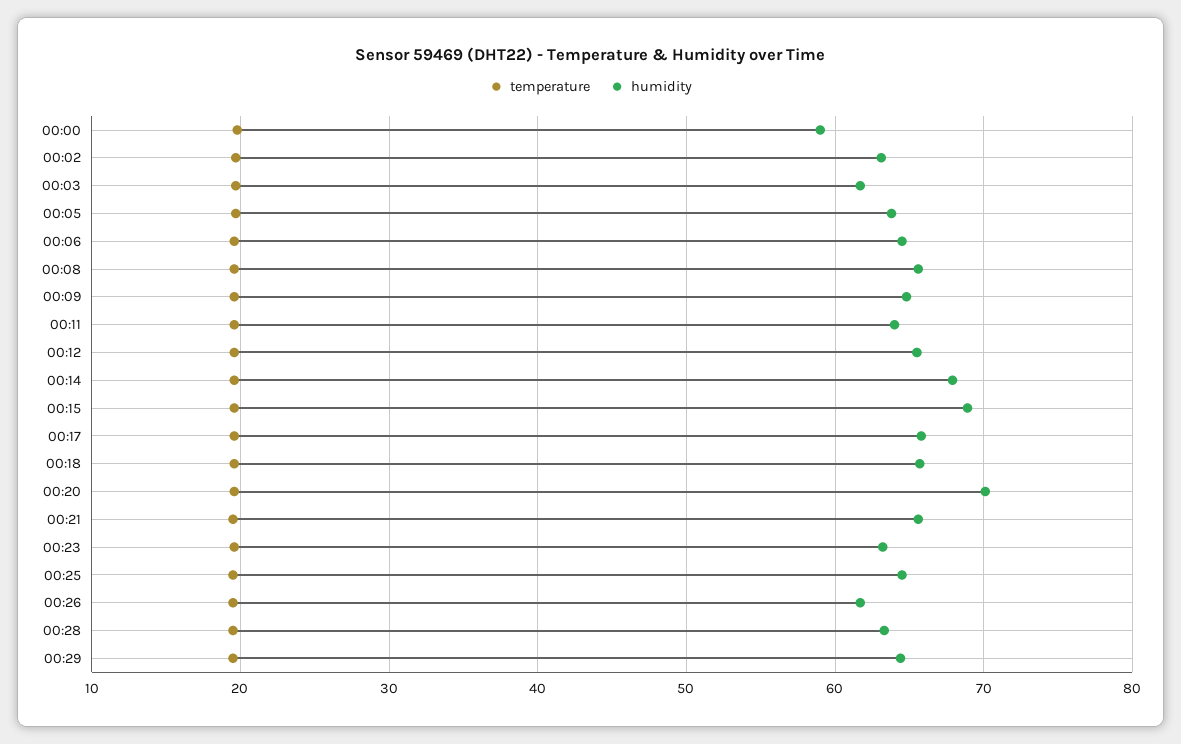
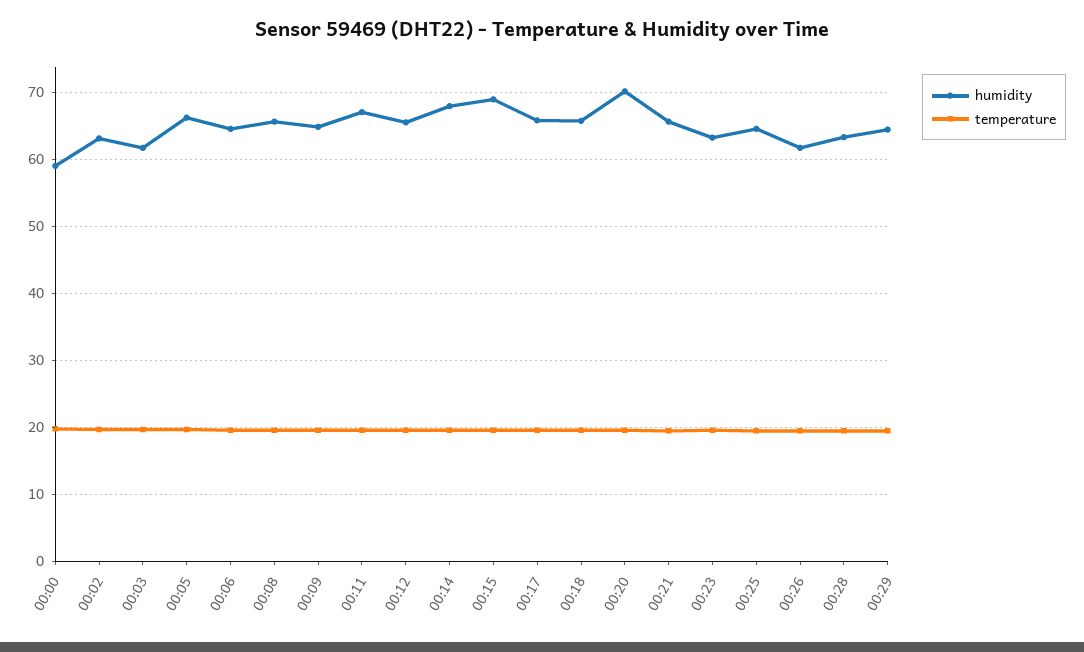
humidity, 00:05: 64 -> 66
humidity, 00:11: 64 -> 67

